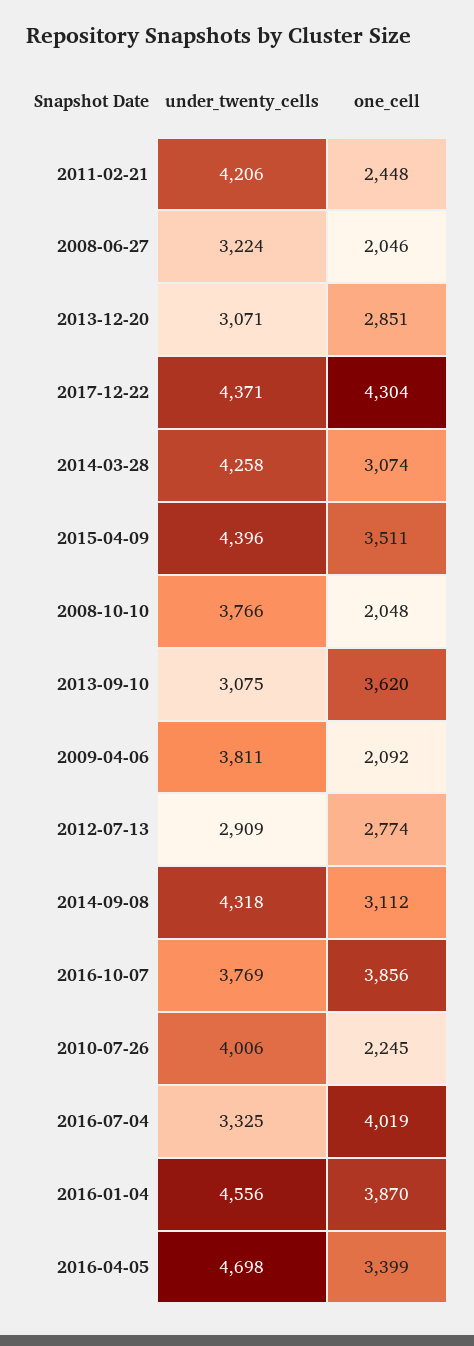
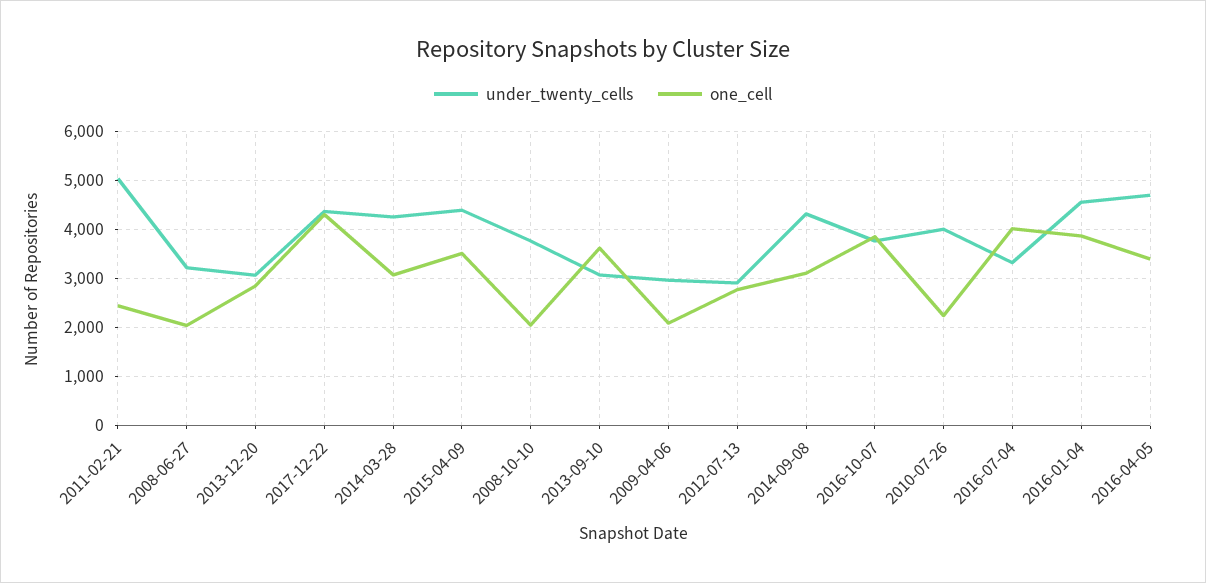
under_twenty_cells, 2011-02-21: 4206 -> 5000
under_twenty_cells, 2009-04-06: 3811 -> 3000

